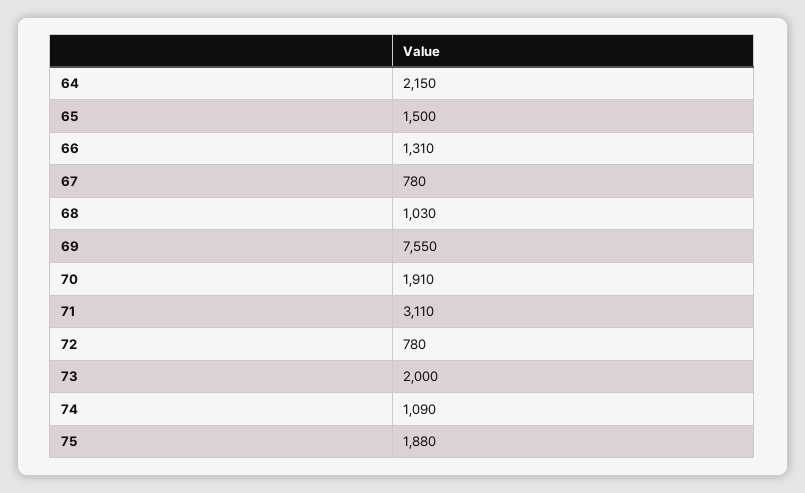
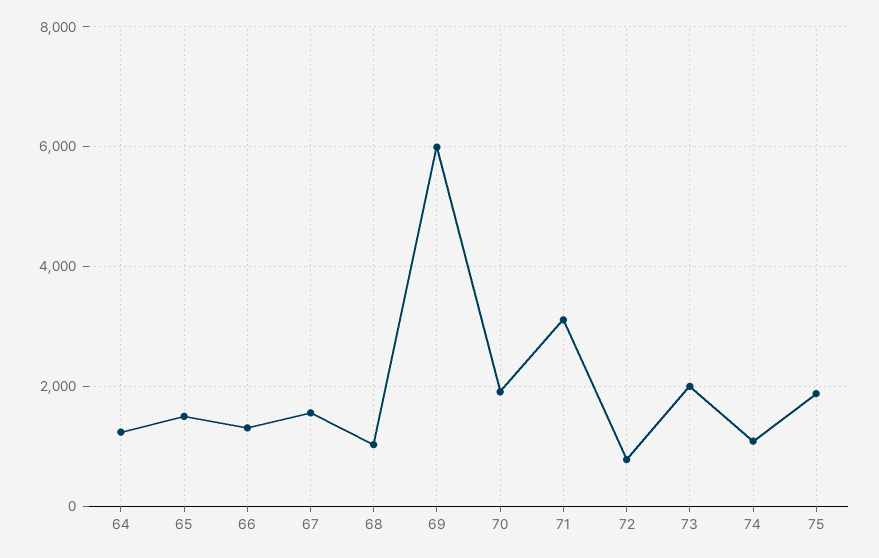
64: 2150 -> 1200
67: 780 -> 1600
69: 7550 -> 6000

